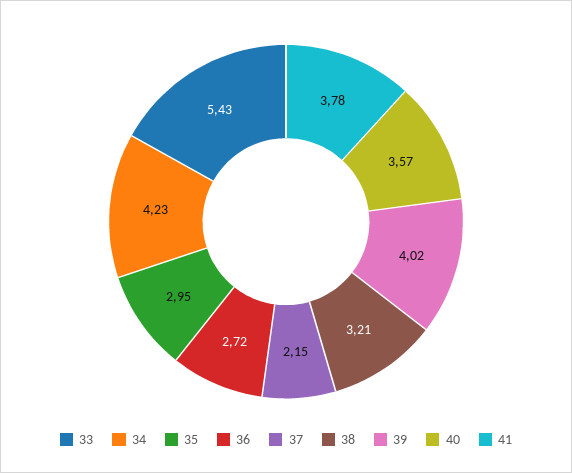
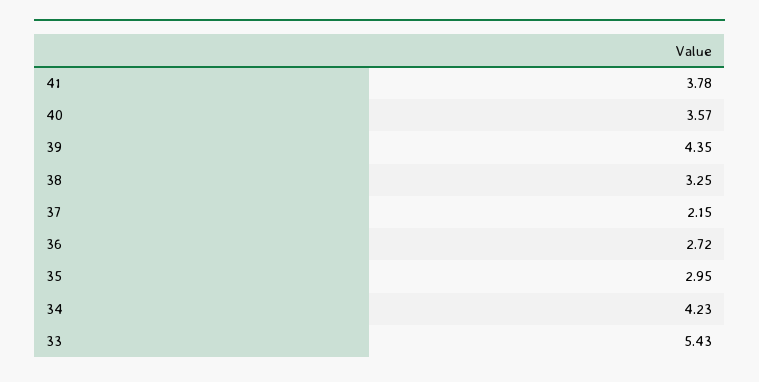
38: 3.21 -> 3.25
39: 4.02 -> 4.35

